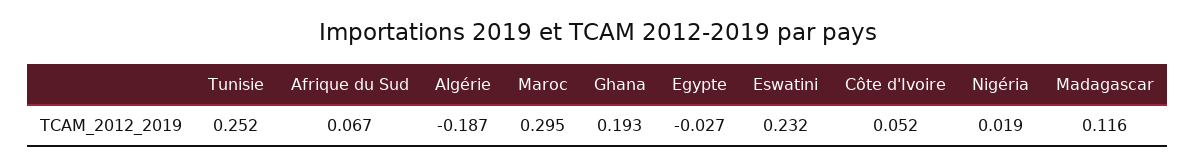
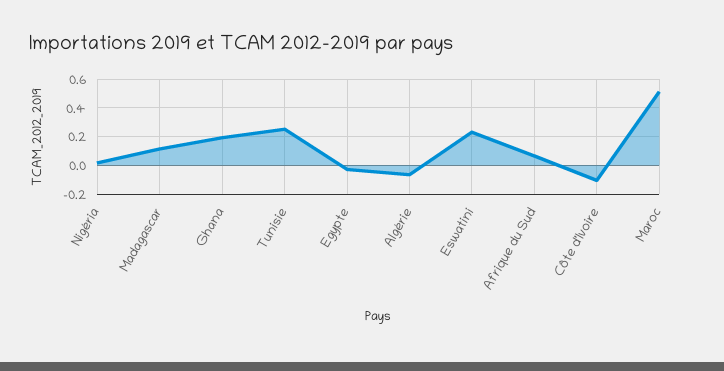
Algérie: -0.187 -> -0.05
Maroc: 0.295 -> 0.5
Côte d'Ivoire: 0.052 -> -0.1

